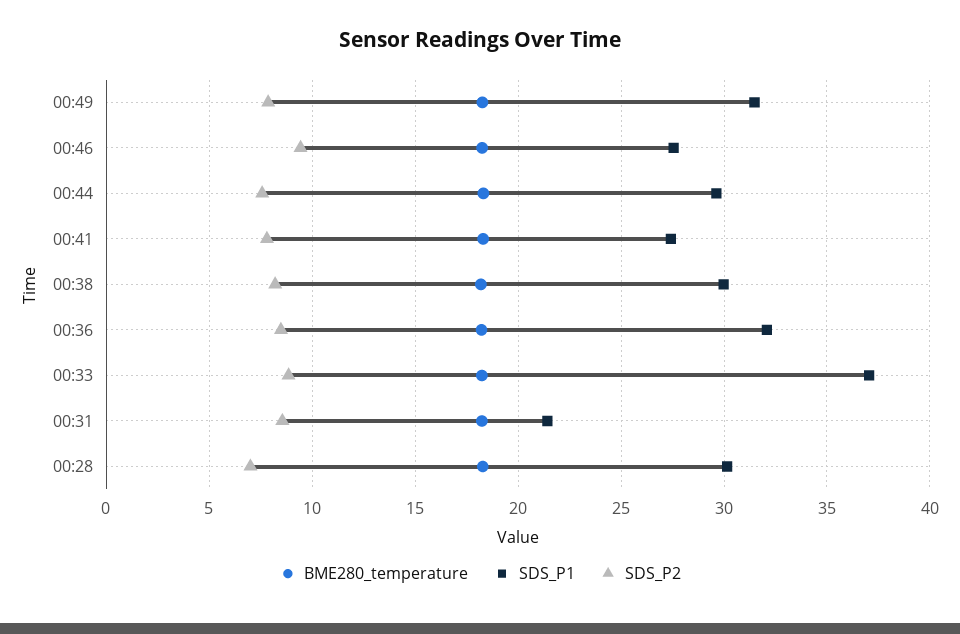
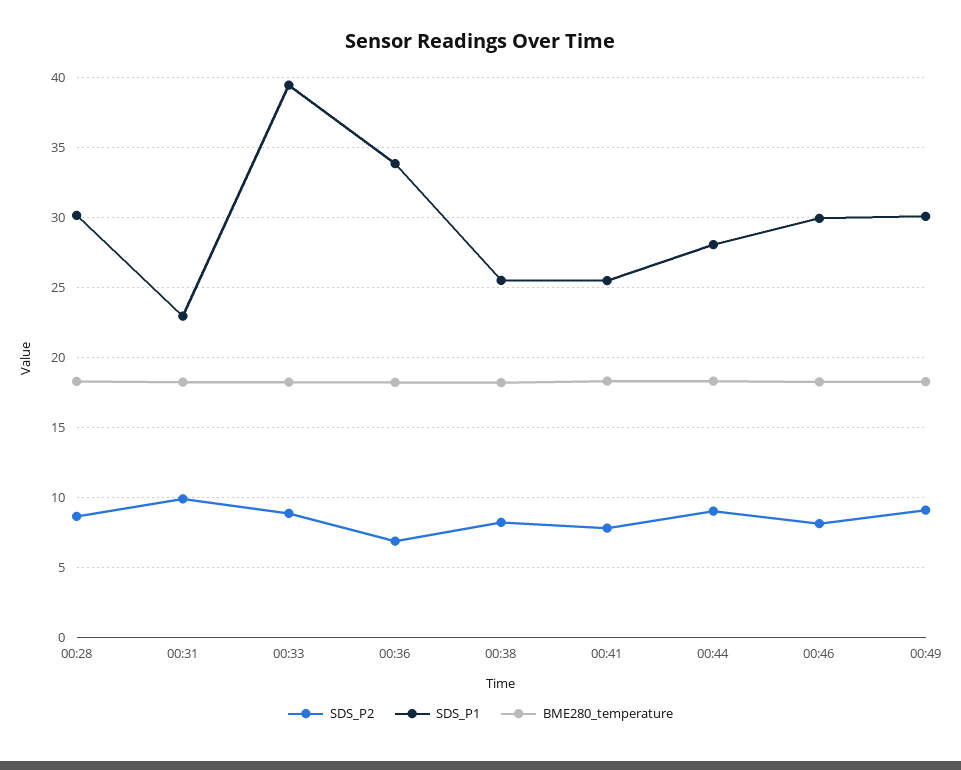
SDS_P1, 00:49: 31.5 -> 30
SDS_P2, 00:49: 8 -> 9
SDS_P1, 00:46: 27.5 -> 30
SDS_P2, 00:46: 9.5 -> 8
SDS_P1, 00:44: 29.5 -> 28
SDS_P2, 00:44: 7.5 -> 9
SDS_P1, 00:41: 27.5 -> 25.5
SDS_P1, 00:38: 30 -> 25.5
SDS_P1, 00:36: 32 -> 34
SDS_P2, 00:36: 8.5 -> 7
SDS_P1, 00:33: 37 -> 39.5
SDS_P1, 00:31: 21.5 -> 23
SDS_P2, 00:31: 8.5 -> 10
SDS_P2, 00:28: 7 -> 8.5

